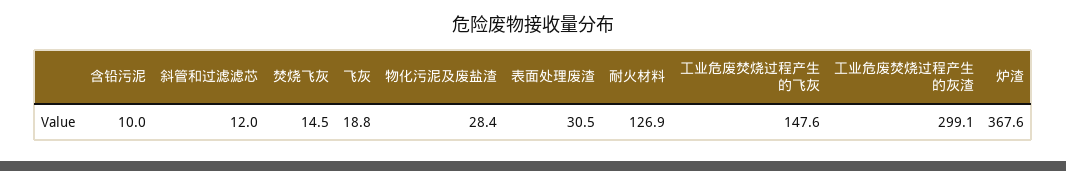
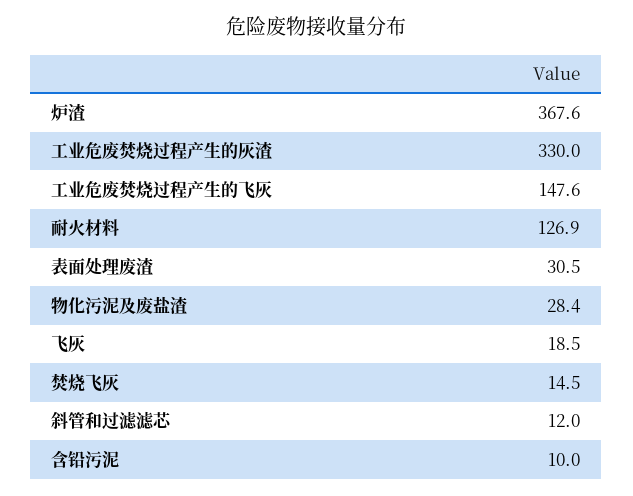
飞灰: 18.8 -> 18.5
工业危废焚烧过程产生的灰渣: 299.1 -> 330

